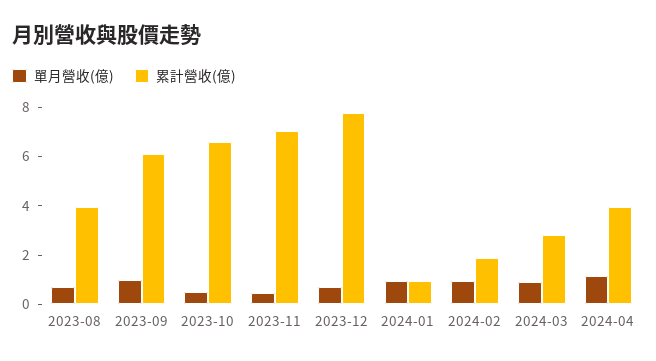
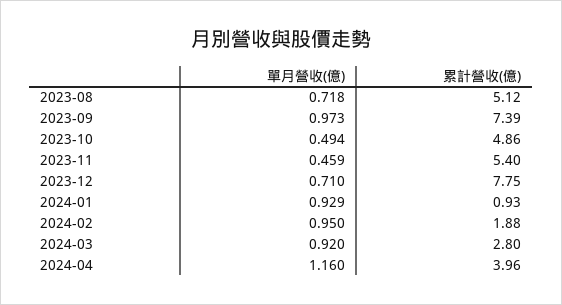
累計營收(億), 2023-08: 4 -> 5.12
累計營收(億), 2023-09: 6 -> 7.39
累計營收(億), 2023-10: 6.5 -> 4.86
累計營收(億), 2023-11: 7 -> 5.4

